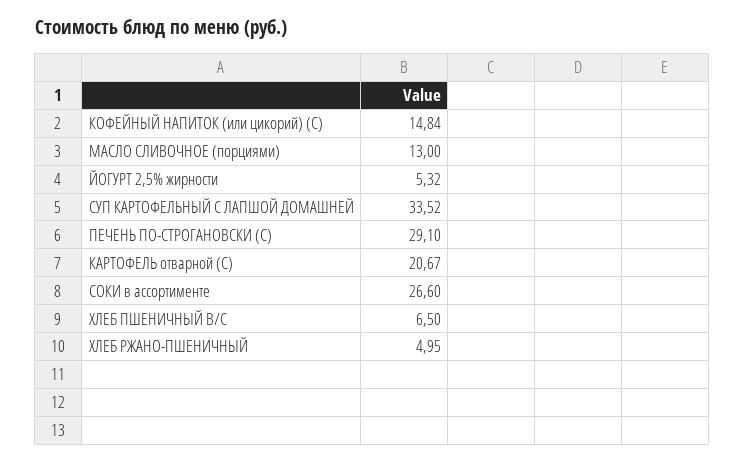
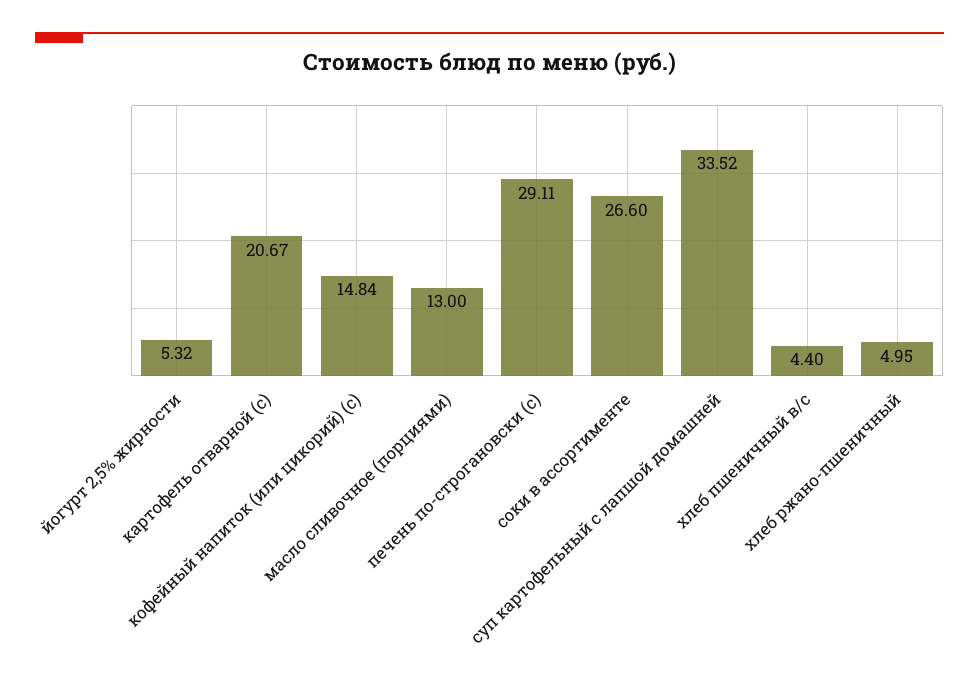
ПЕЧЕНЬ ПО-СТРОГАНОВСКИ (С): 29.1 -> 29.11
ХЛЕБ ПШЕНИЧНЫЙ В/С: 6.5 -> 4.4

